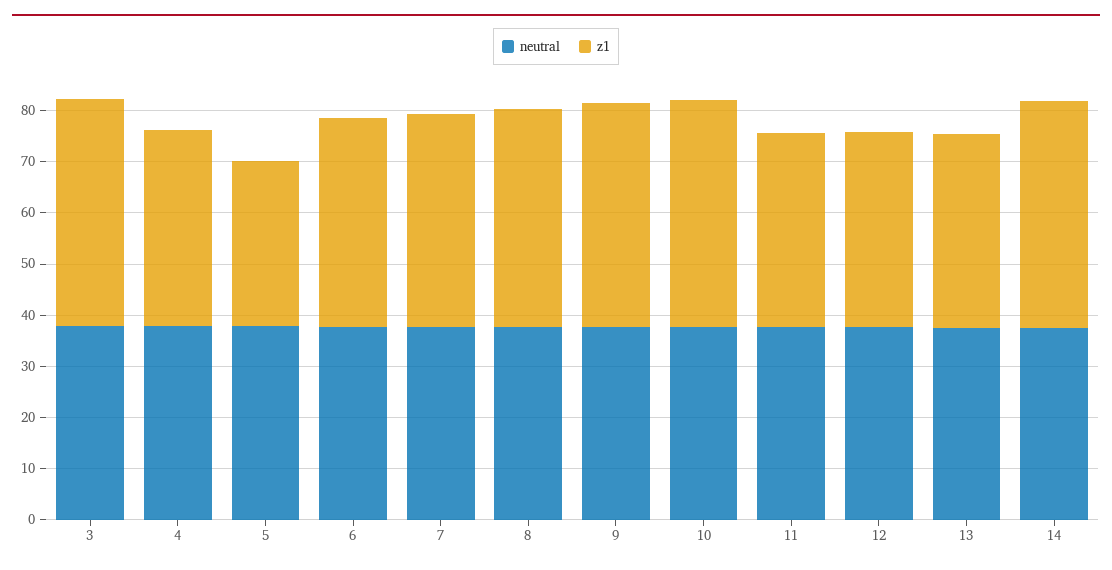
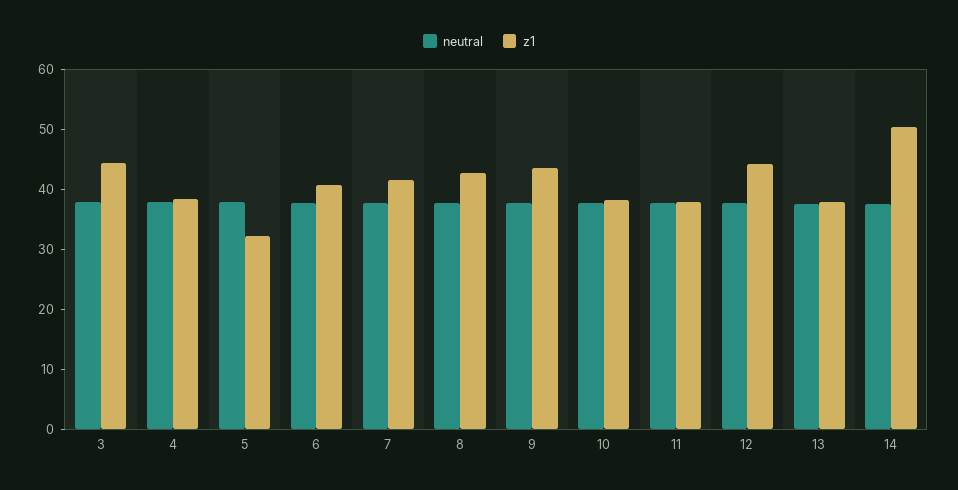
z1, 10: 44 -> 38
z1, 12: 38 -> 44
z1, 14: 44 -> 50

